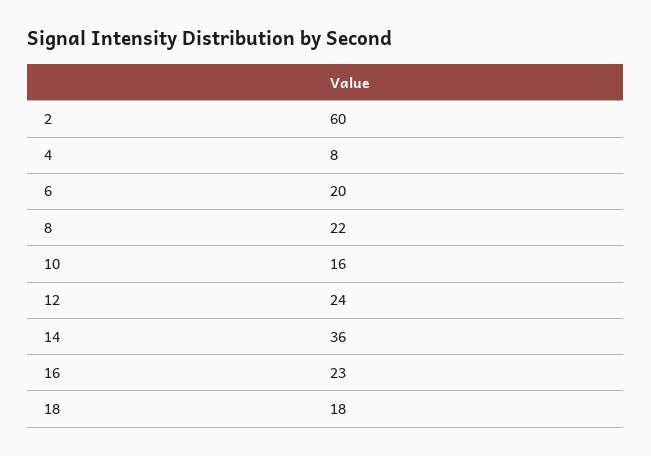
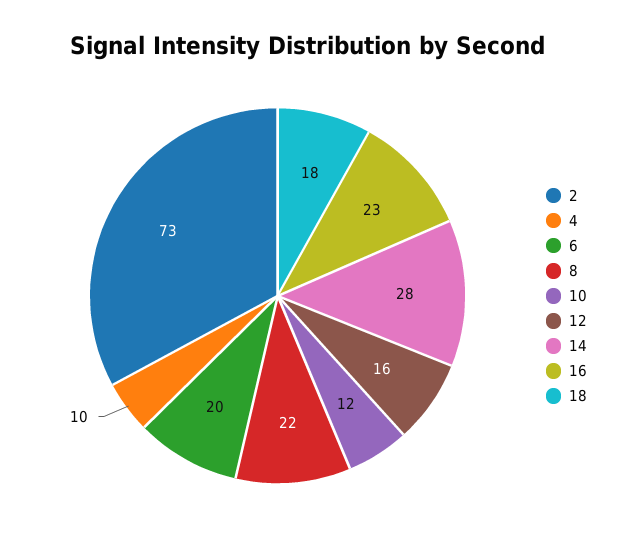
2: 60 -> 73
4: 8 -> 10
10: 16 -> 12
12: 24 -> 16
14: 36 -> 28

